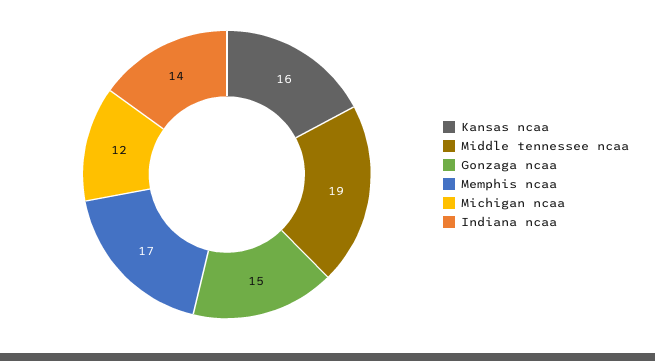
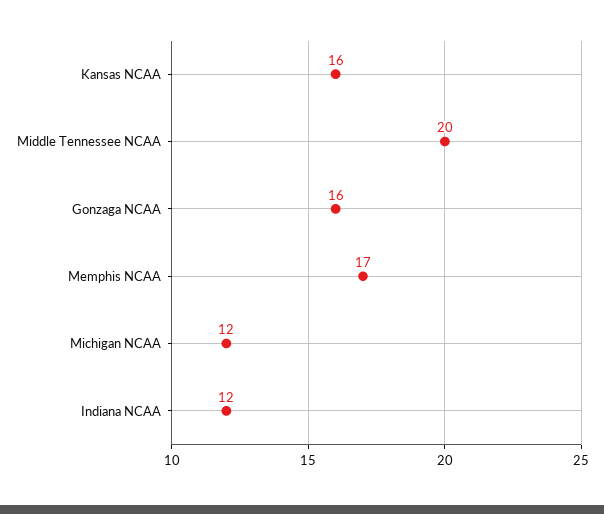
Middle tennessee ncaa: 19 -> 20
Gonzaga ncaa: 15 -> 16
Indiana ncaa: 14 -> 12

